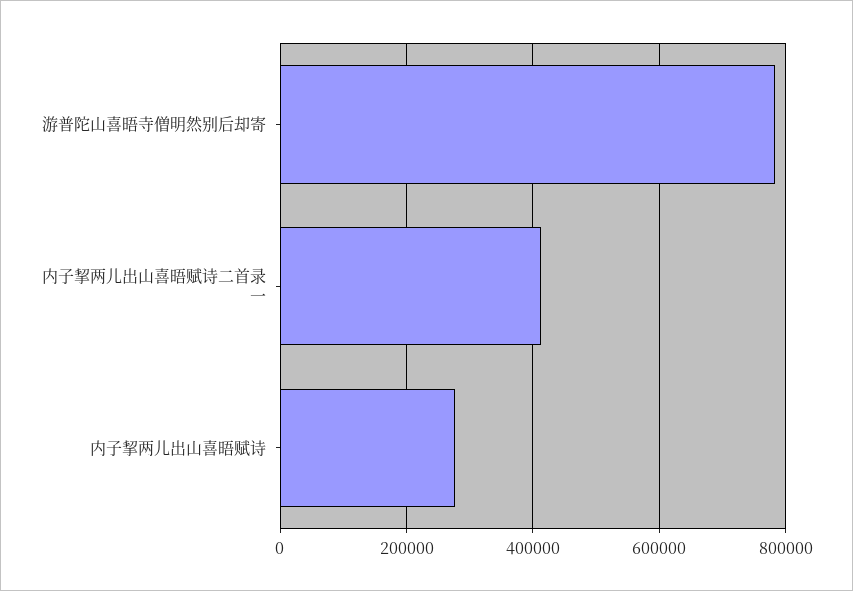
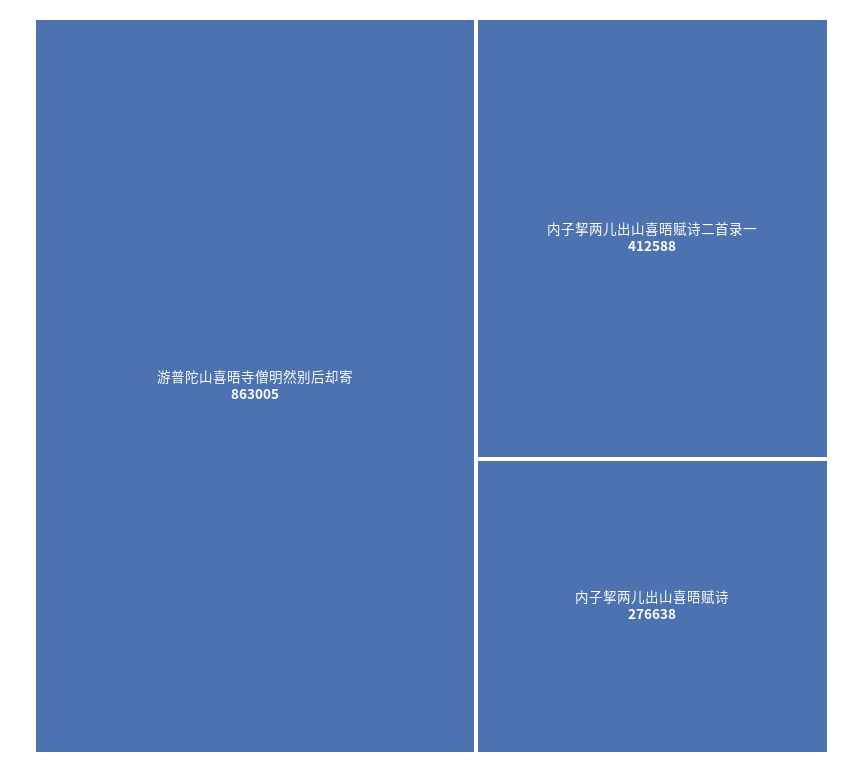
游普陀山喜晤寺僧明然别后却寄: 780000 -> 863005

